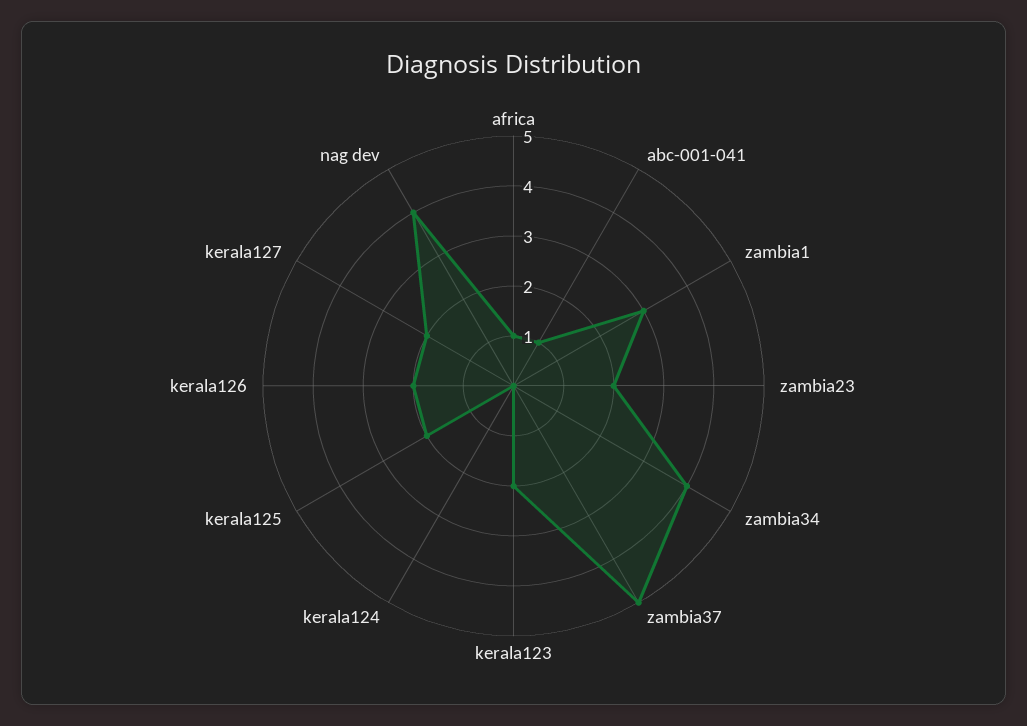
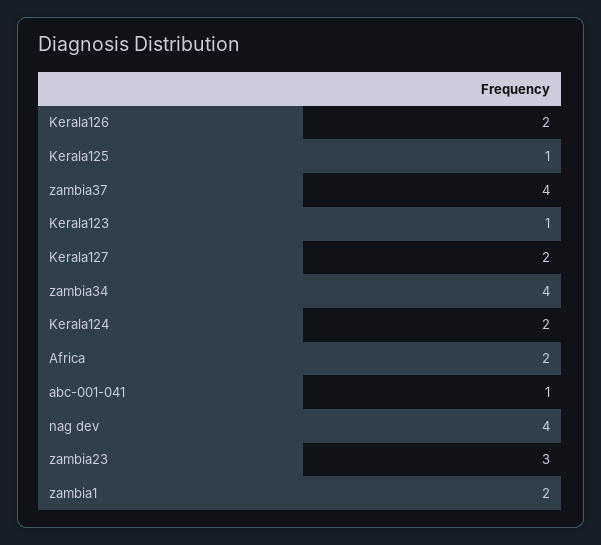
africa: 1 -> 2
zambia1: 3 -> 2
zambia23: 2 -> 3
zambia37: 5 -> 4
kerala123: 2 -> 1
kerala124: 0 -> 2
kerala125: 2 -> 1

